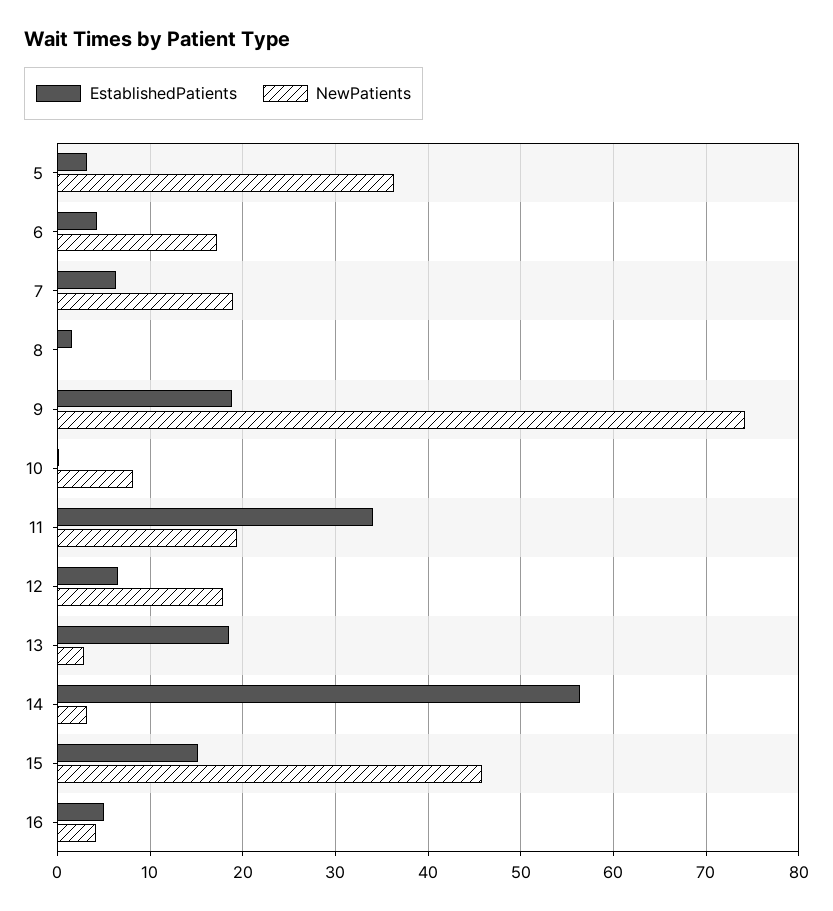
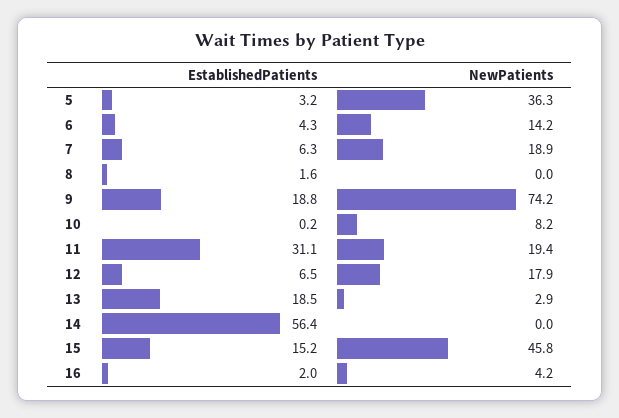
NewPatients, 6: 17 -> 14.2
EstablishedPatients, 11: 34 -> 31.1
NewPatients, 14: 3 -> 0
EstablishedPatients, 16: 5 -> 2

